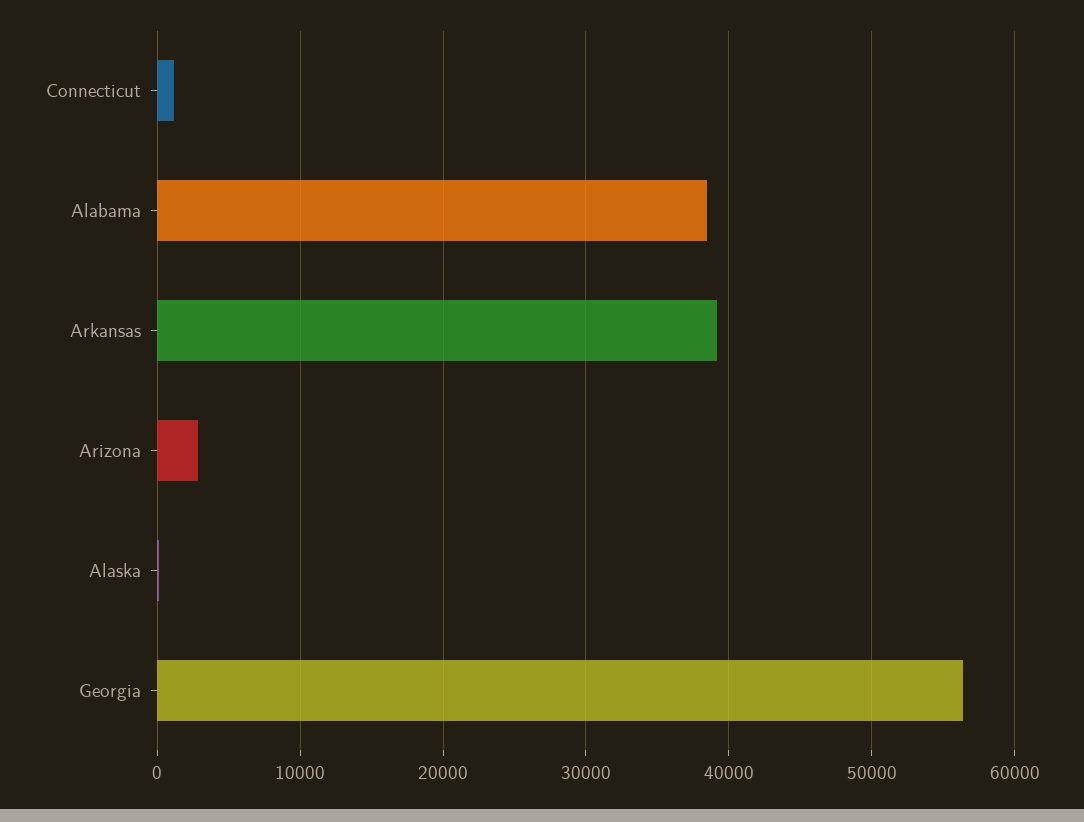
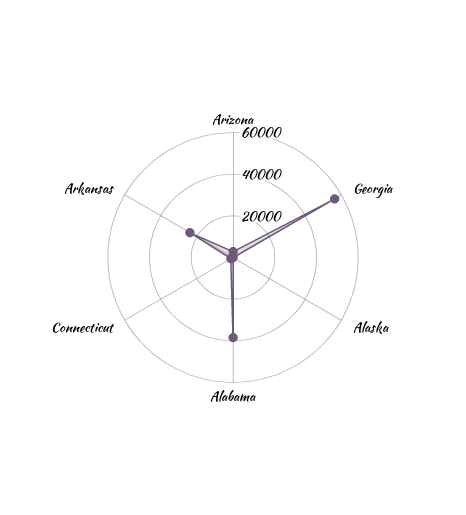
Arkansas: 39000 -> 25000

